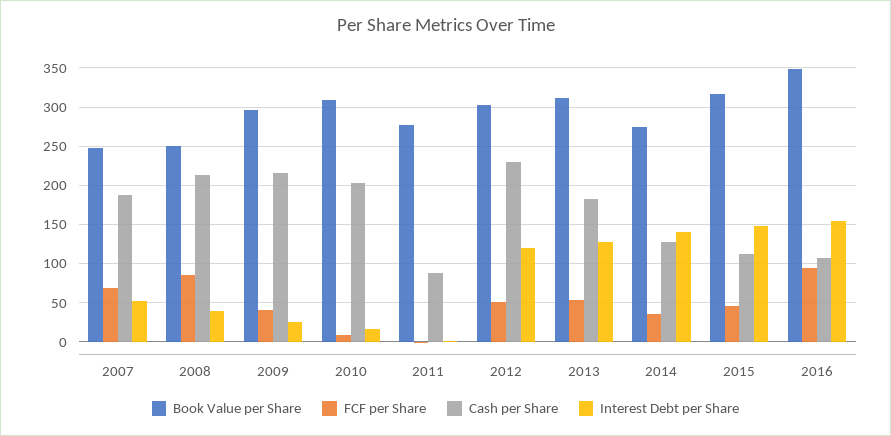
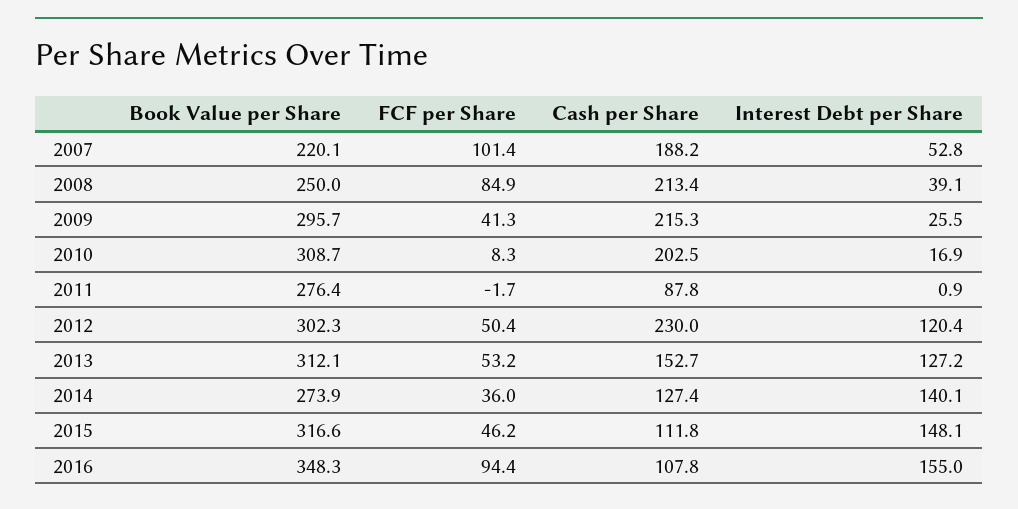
Book Value per Share, 2007: 250 -> 220.1
FCF per Share, 2007: 70 -> 101.4
Cash per Share, 2013: 180 -> 152.7

